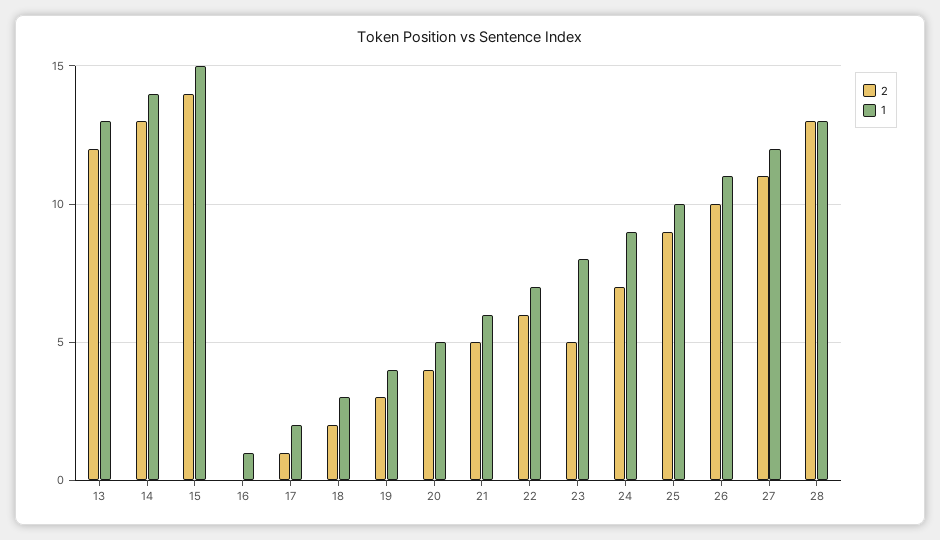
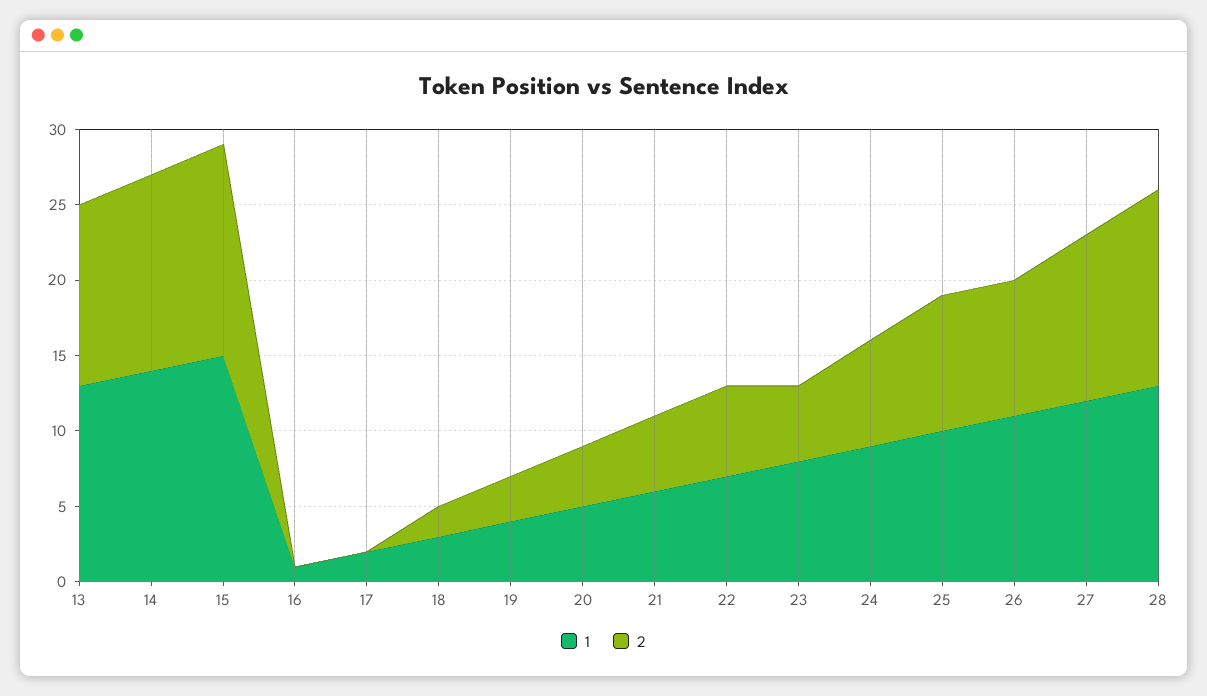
2, 17: 1 -> 0
2, 26: 10 -> 9

